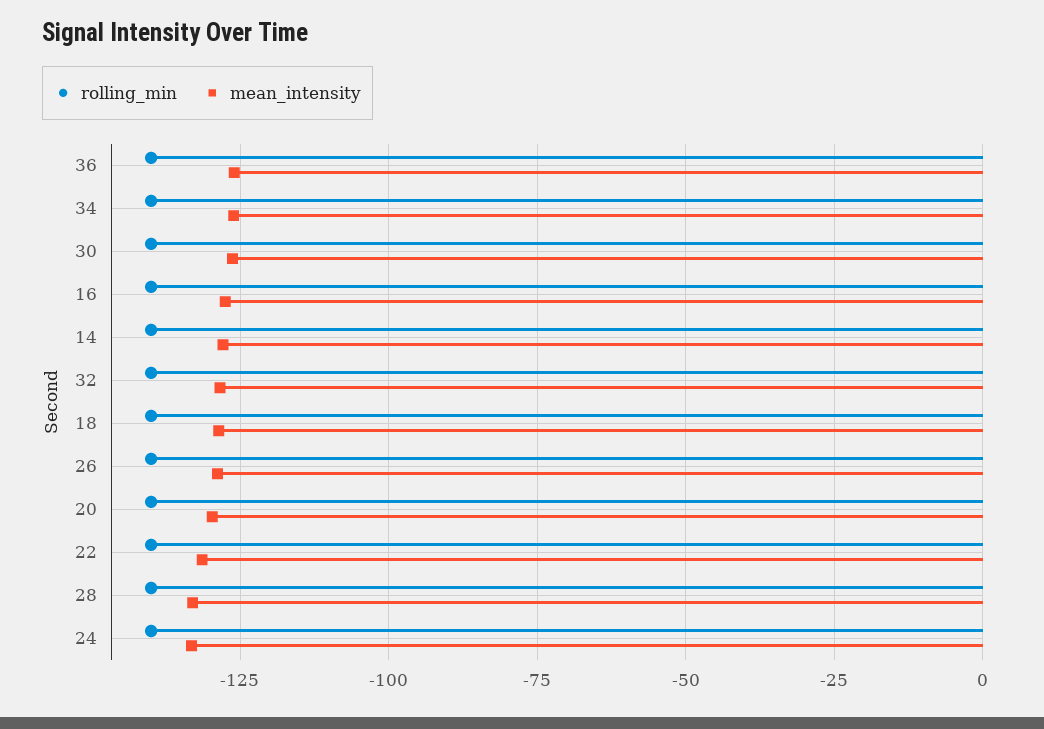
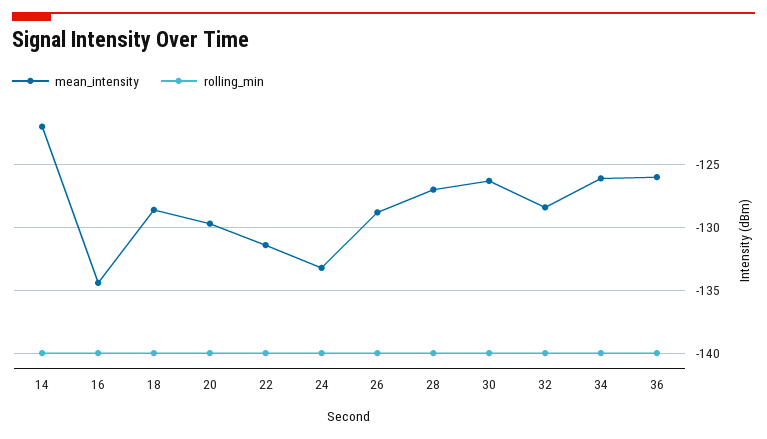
mean_intensity, 16: -127.5 -> -134.5
mean_intensity, 14: -127.5 -> -122
mean_intensity, 28: -132.5 -> -127

